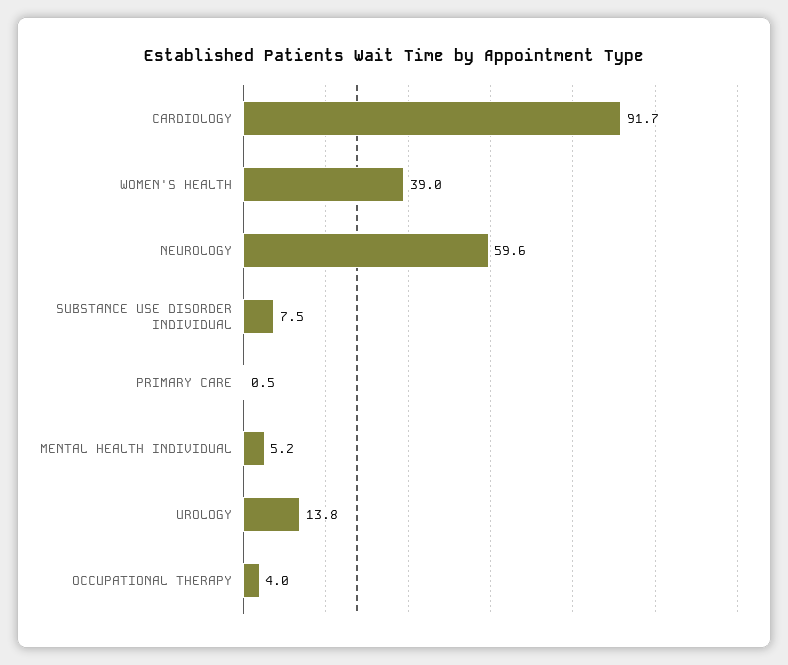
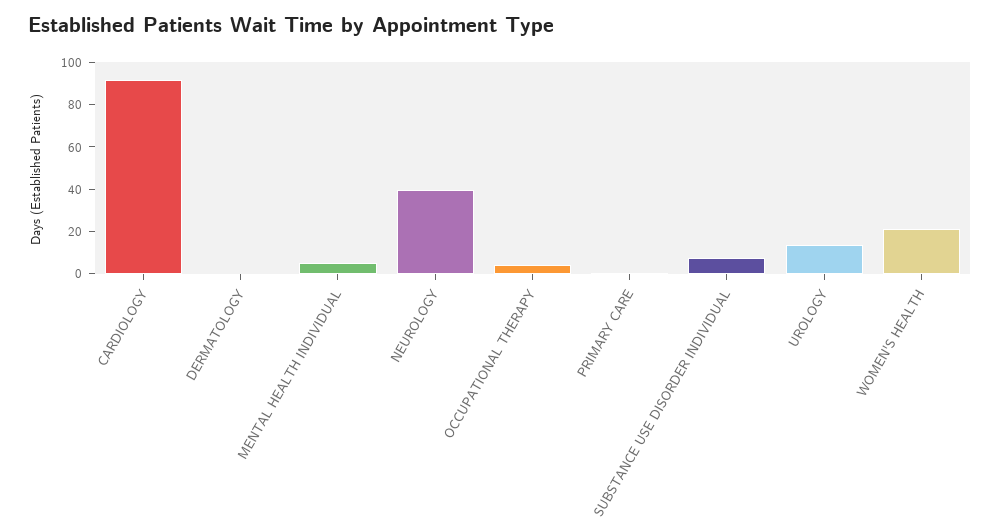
WOMEN'S HEALTH: 39 -> 20
NEUROLOGY: 59.6 -> 40
DERMATOLOGY: none -> 0

